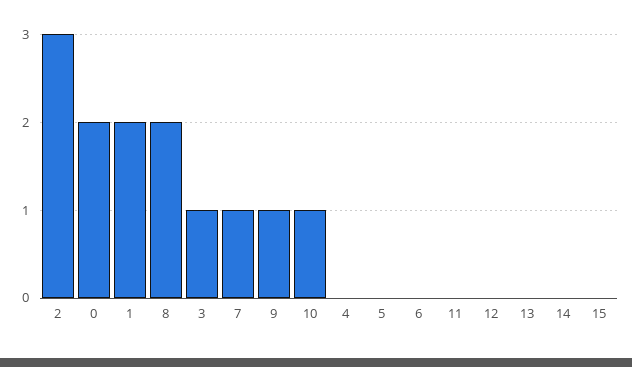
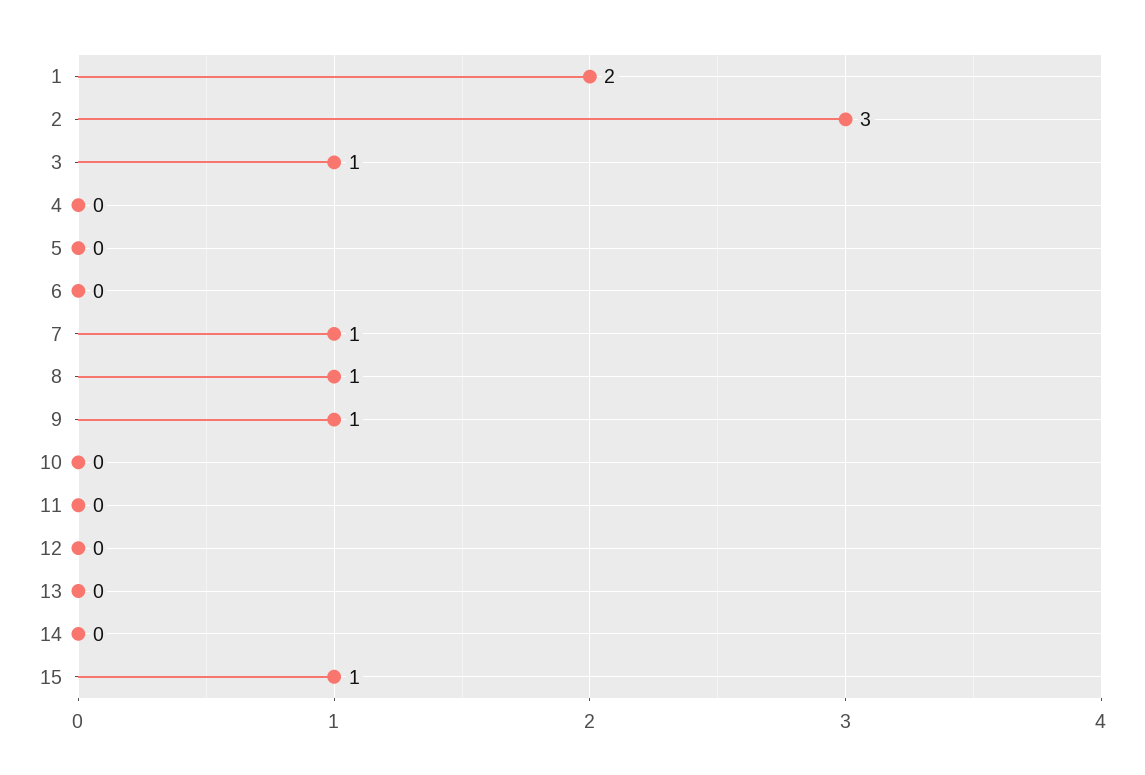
0: 2 -> none
8: 2 -> 1
10: 1 -> 0
15: 0 -> 1

